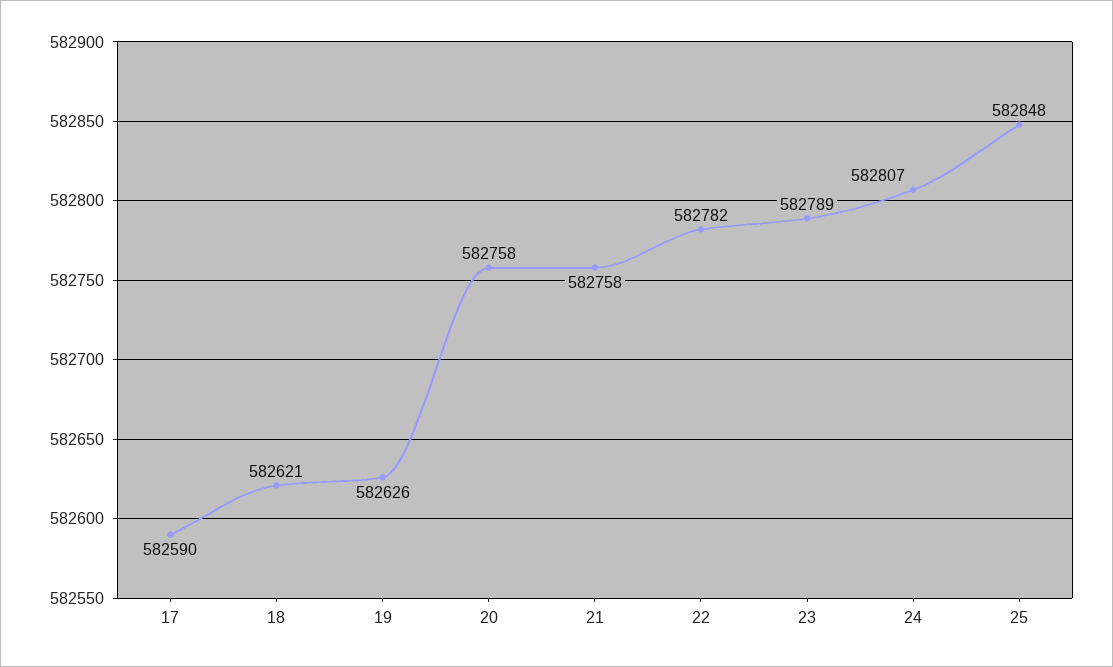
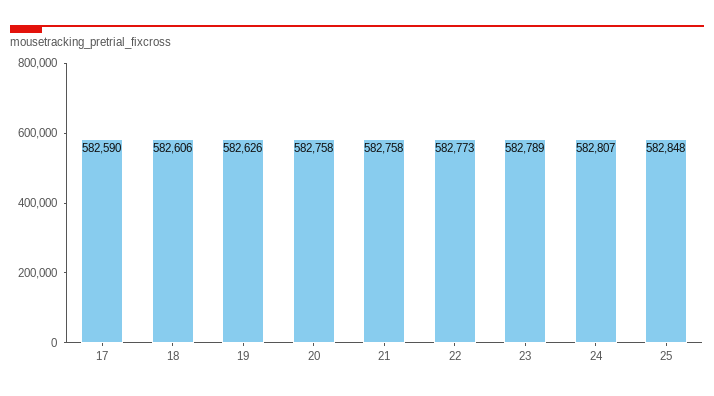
18: 582621 -> 582606
22: 582782 -> 582773

